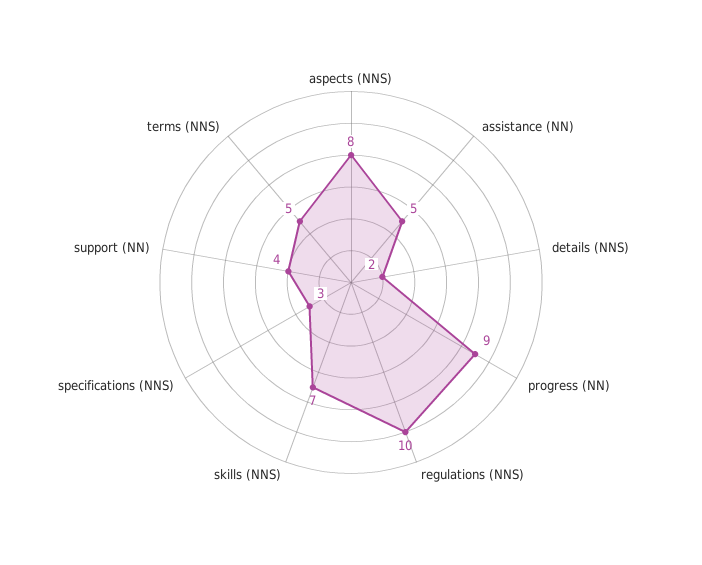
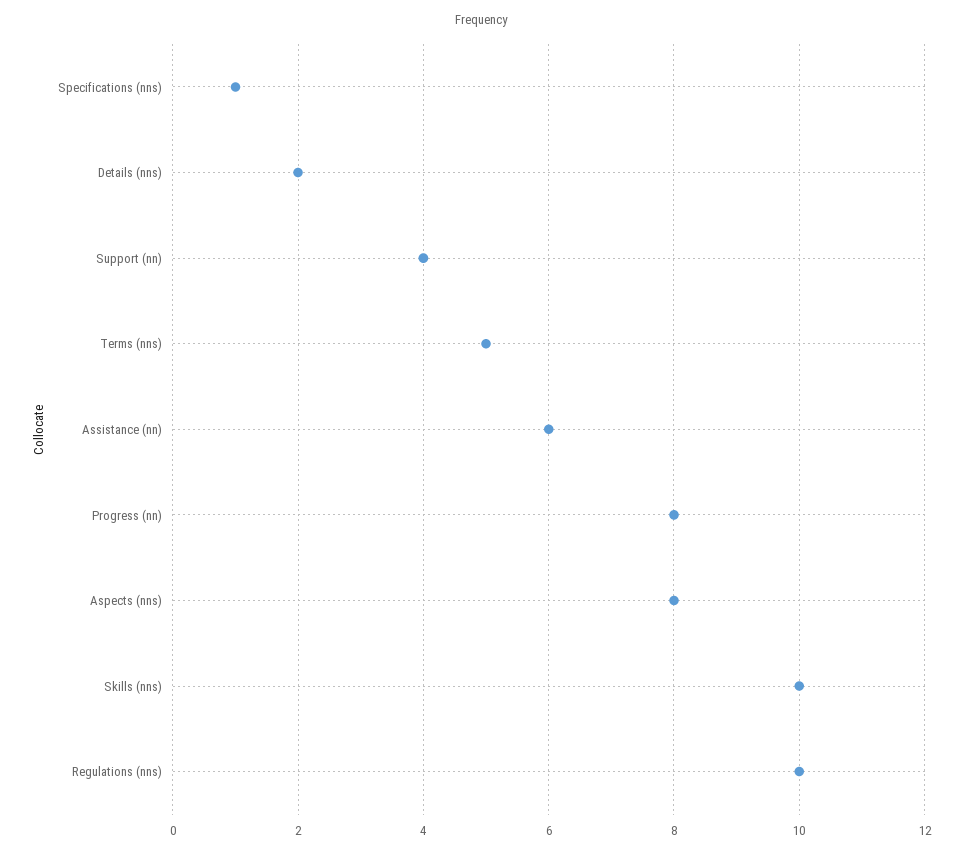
assistance (NN): 5 -> 6
progress (NN): 9 -> 8
skills (NNS): 7 -> 10
specifications (NNS): 3 -> 1

